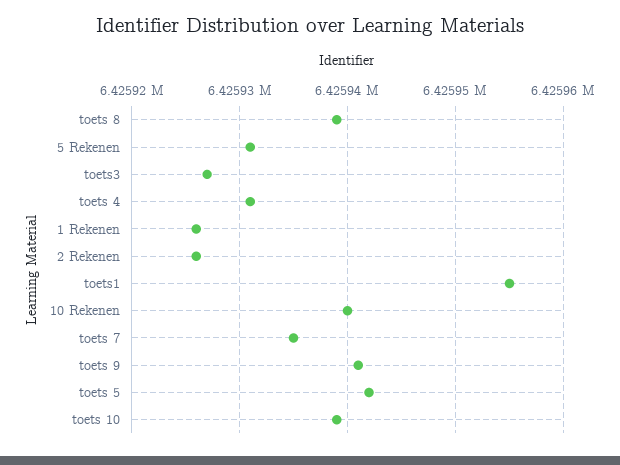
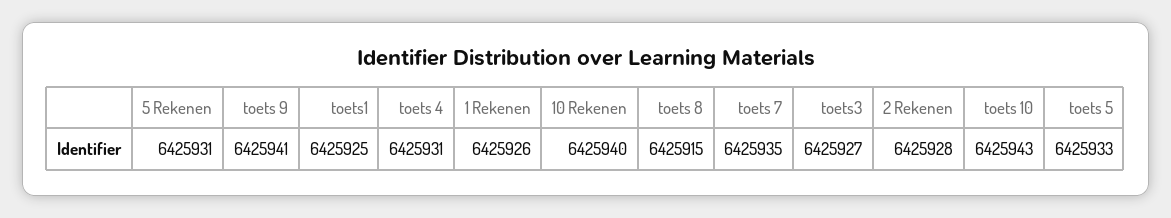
toets 8: 6425939 -> 6425915
2 Rekenen: 6425926 -> 6425928
toets1: 6425955 -> 6425925
toets 5: 6425942 -> 6425933
toets 10: 6425939 -> 6425943

